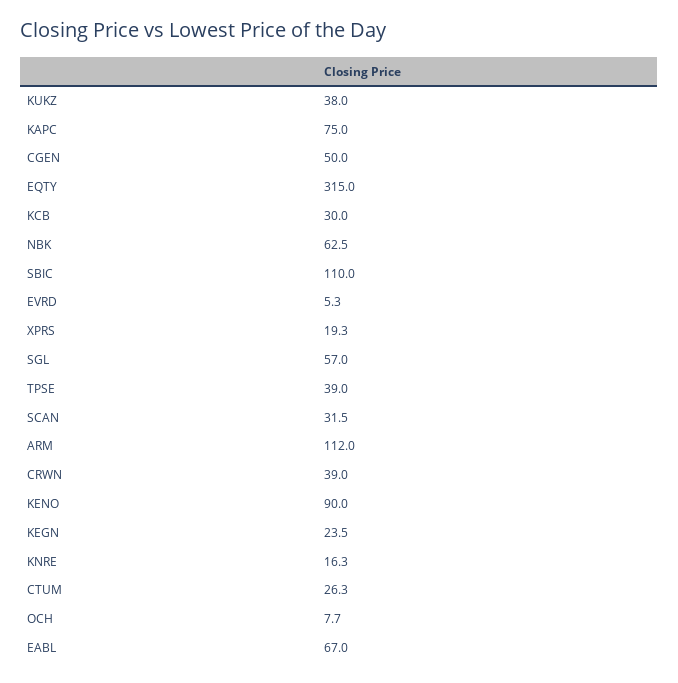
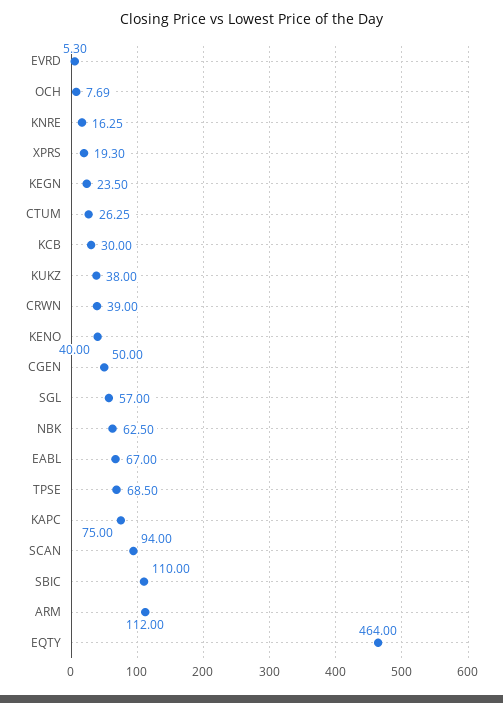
EQTY: 315 -> 464
TPSE: 39 -> 68.5
SCAN: 31.5 -> 94
KENO: 90 -> 40

